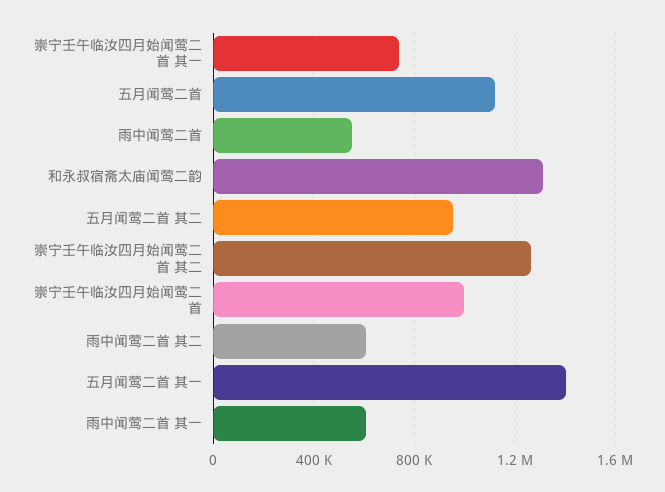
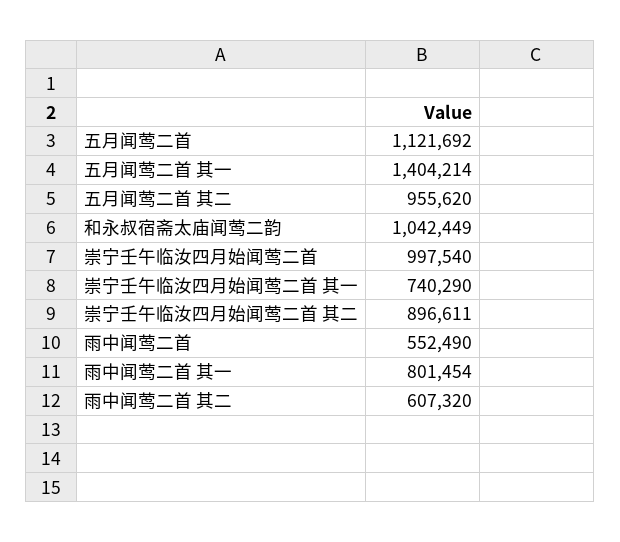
和永叔宿斋太庙闻莺二韵: 1300000 -> 1042449
崇宁壬午临汝四月始闻莺二首 其二: 1250000 -> 896611
雨中闻莺二首 其一: 600000 -> 801454

